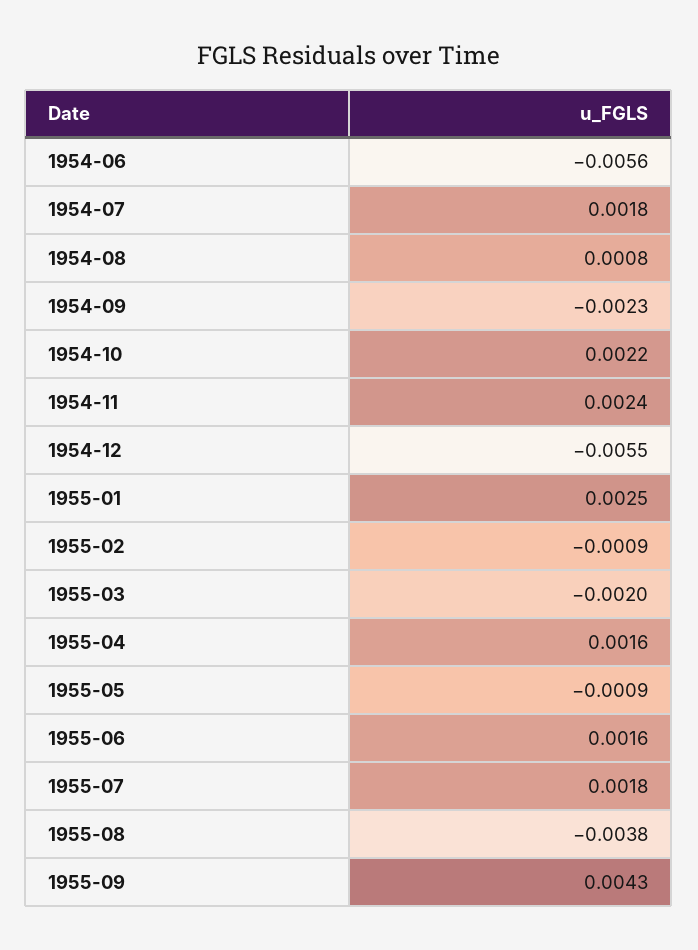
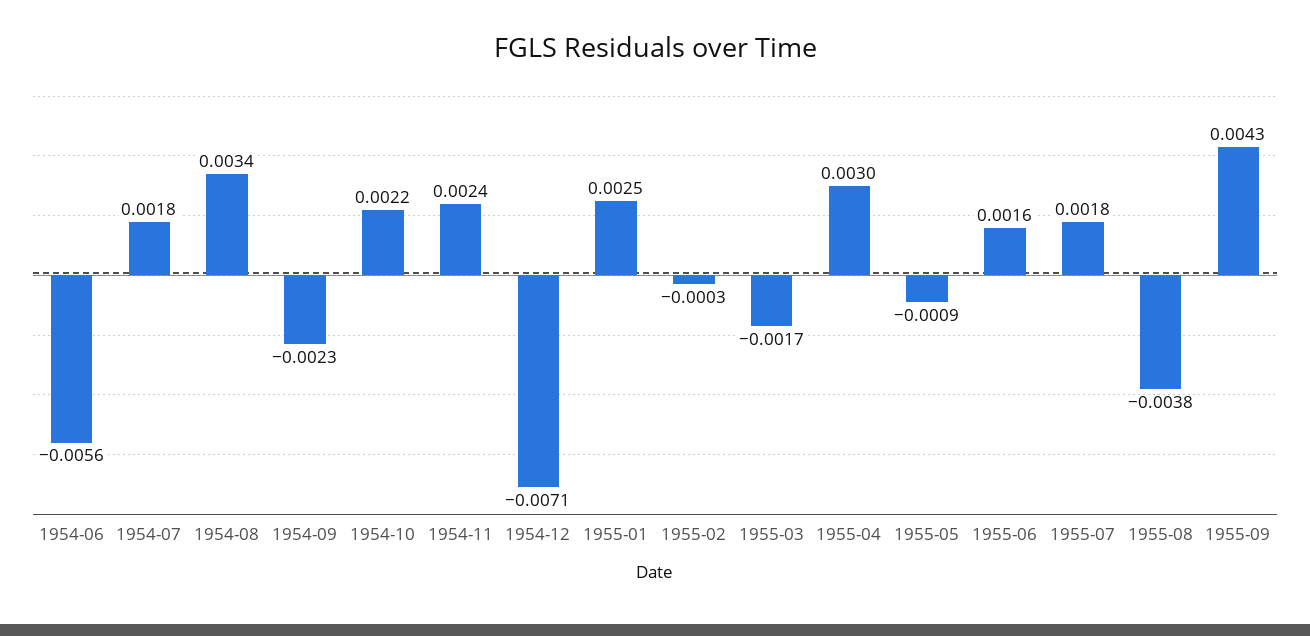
1954-08: 0.0008 -> 0.0034
1954-12: -0.0055 -> -0.0071
1955-02: -0.0009 -> -0.0003
1955-03: -0.002 -> -0.0017
1955-04: 0.0016 -> 0.003

